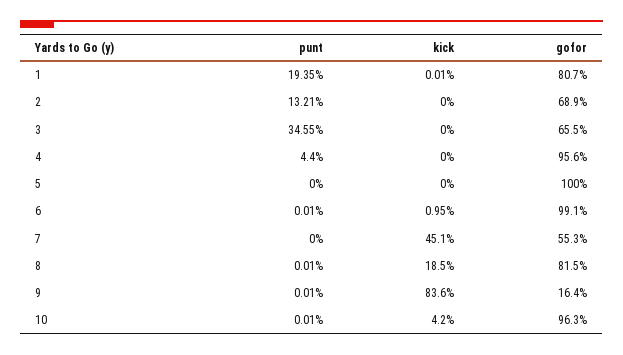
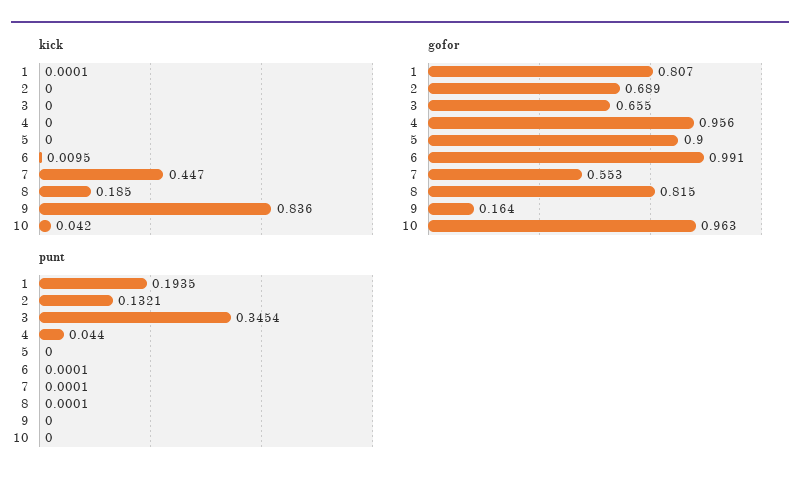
punt, 3: 0.3455 -> 0.3454
gofor, 5: 1 -> 0.9
punt, 7: 0 -> 0.0001
kick, 7: 0.451 -> 0.447
punt, 9: 0.0001 -> 0
punt, 10: 0.0001 -> 0

